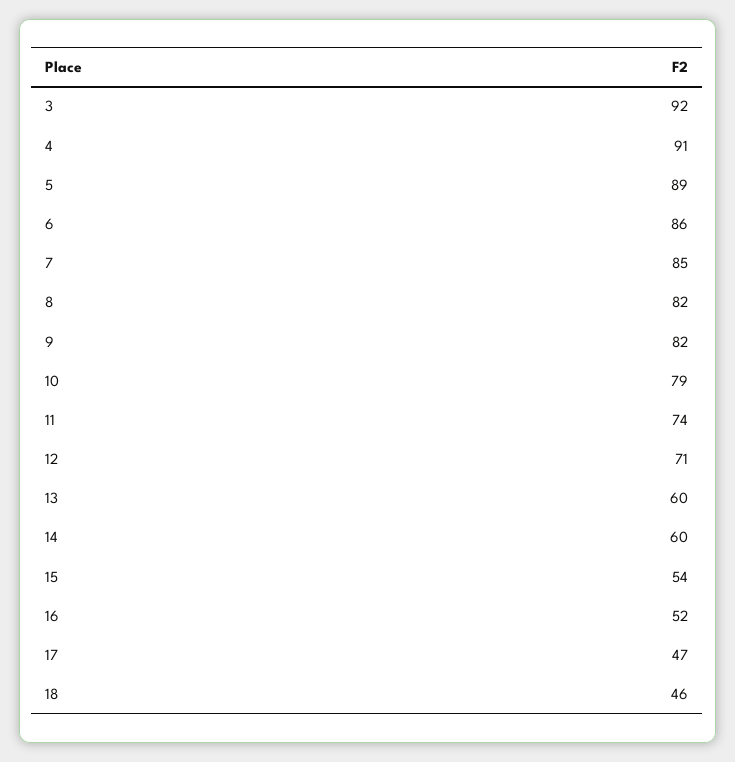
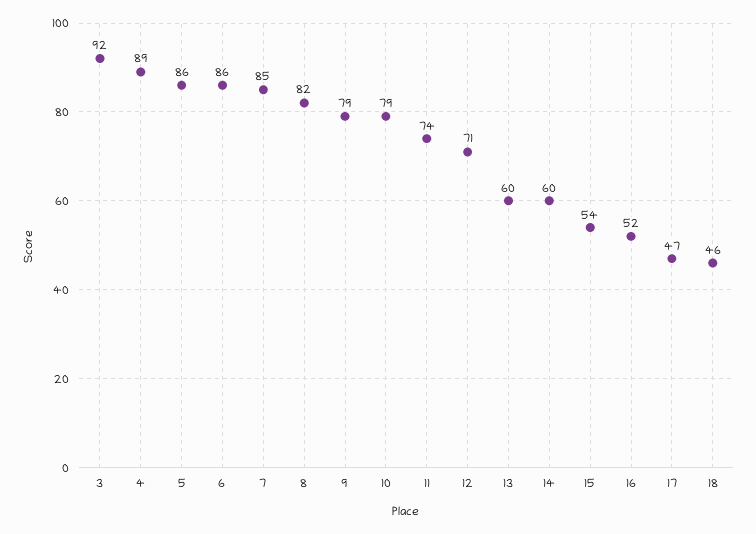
4: 91 -> 89
5: 89 -> 86
9: 82 -> 79

